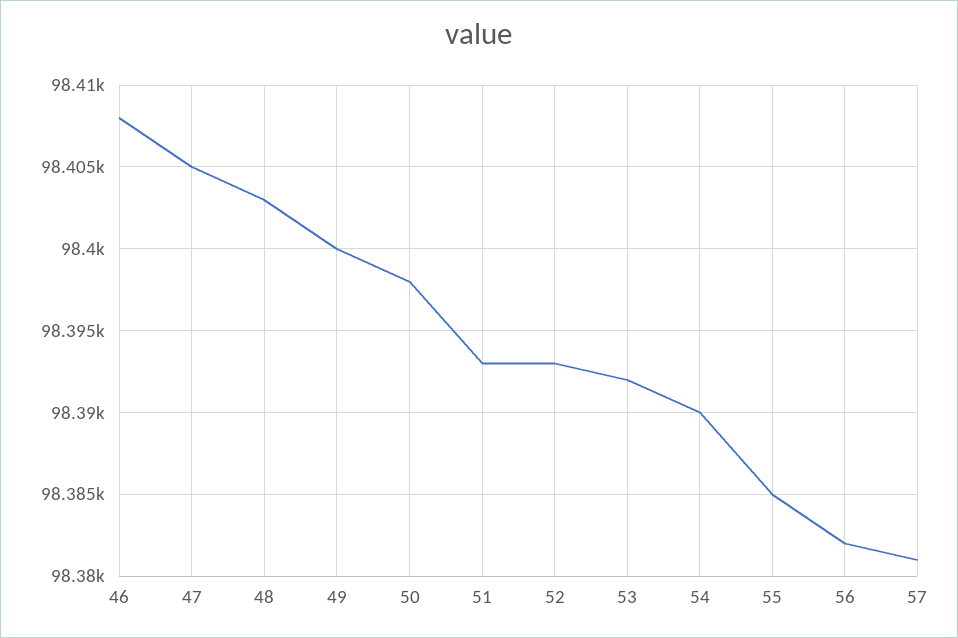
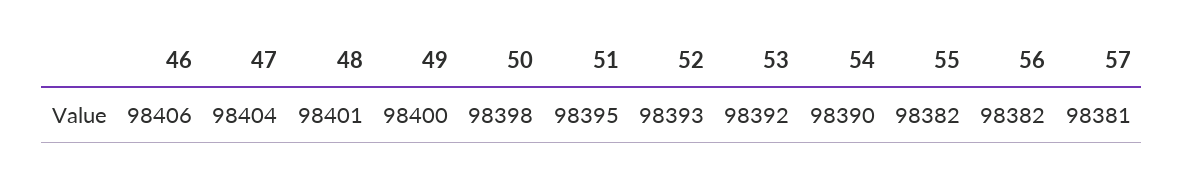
46: 98408 -> 98406
47: 98405 -> 98404
48: 98403 -> 98401
51: 98393 -> 98395
55: 98385 -> 98382

